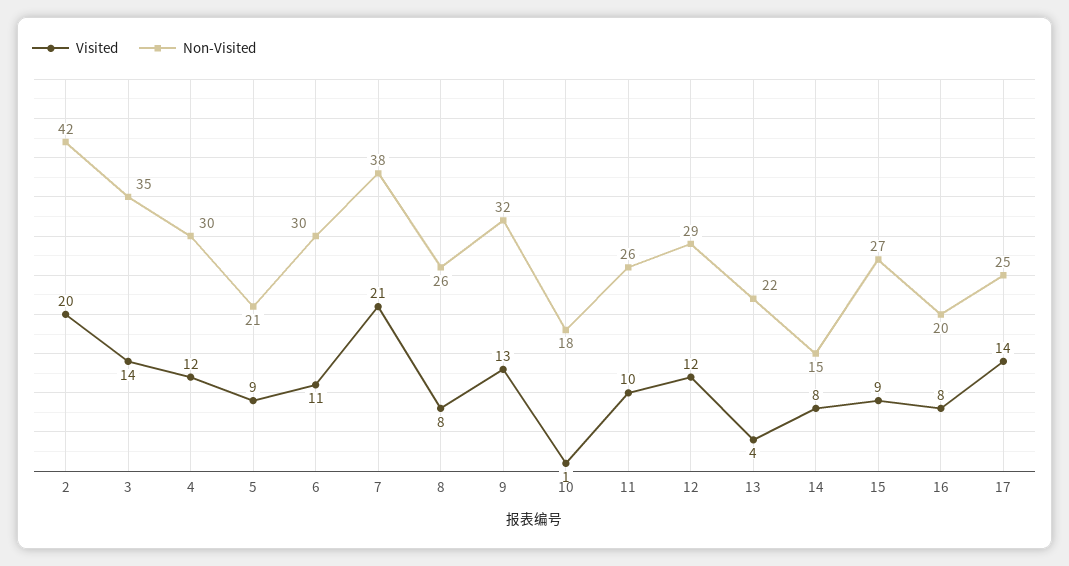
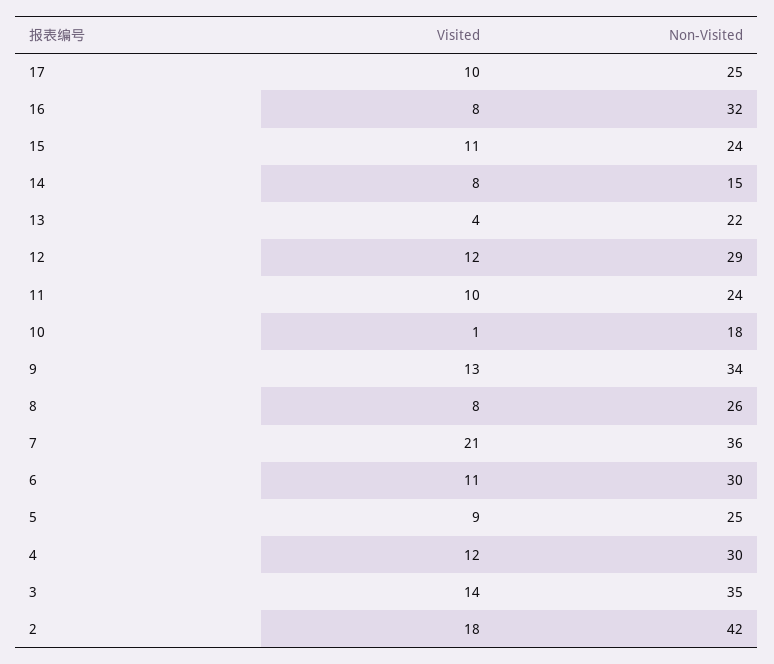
Visited, 2: 20 -> 18
Non-Visited, 5: 21 -> 25
Non-Visited, 7: 38 -> 36
Non-Visited, 9: 32 -> 34
Non-Visited, 11: 26 -> 24
Visited, 15: 9 -> 11
Non-Visited, 15: 27 -> 24
Non-Visited, 16: 20 -> 32
Visited, 17: 14 -> 10

